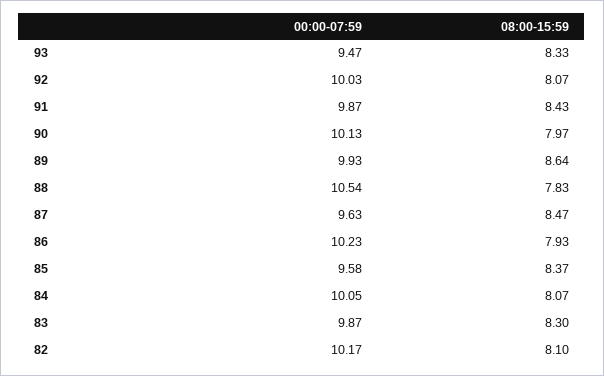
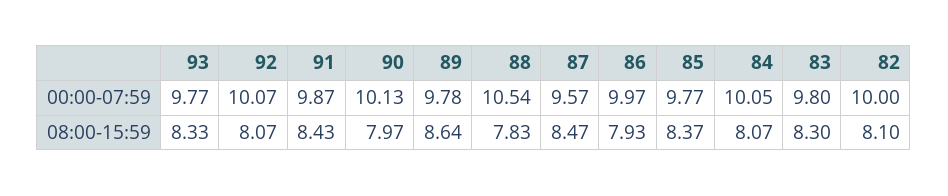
00:00-07:59, 93: 9.47 -> 9.77
00:00-07:59, 92: 10.03 -> 10.07
00:00-07:59, 89: 9.93 -> 9.78
00:00-07:59, 87: 9.63 -> 9.57
00:00-07:59, 86: 10.23 -> 9.97
00:00-07:59, 85: 9.58 -> 9.77
00:00-07:59, 83: 9.87 -> 9.8
00:00-07:59, 82: 10.17 -> 10

